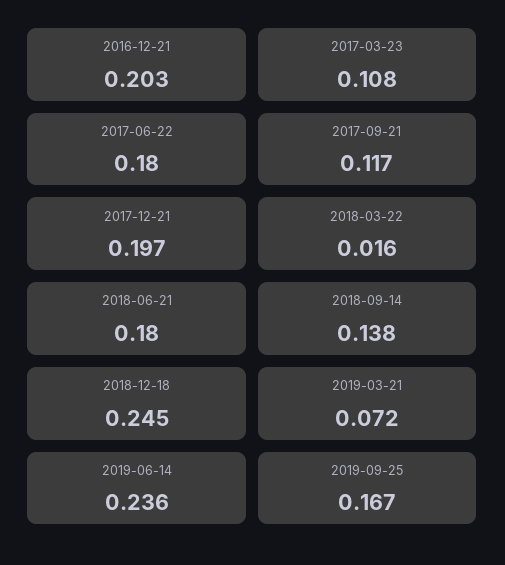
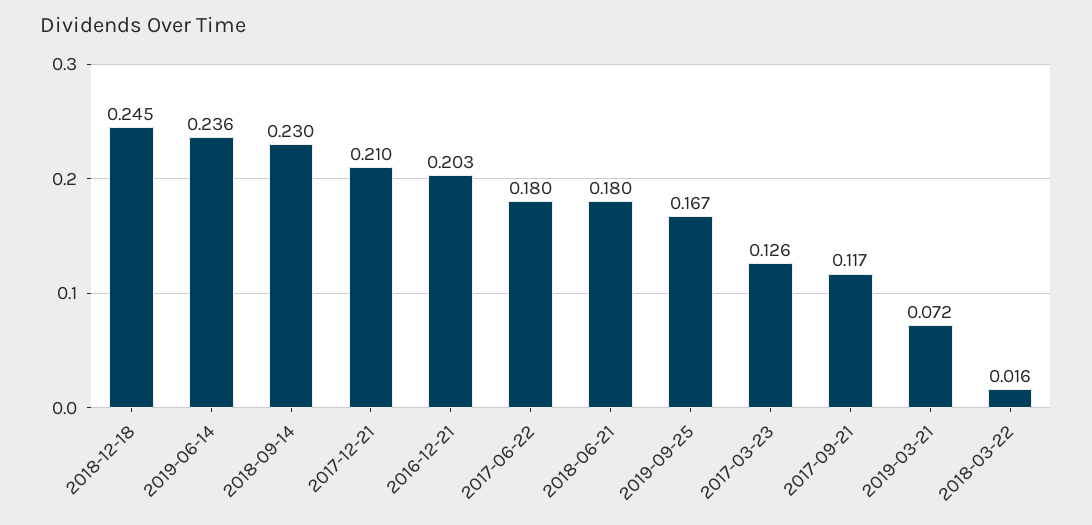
2017-03-23: 0.108 -> 0.126
2017-12-21: 0.197 -> 0.21
2018-09-14: 0.138 -> 0.23

